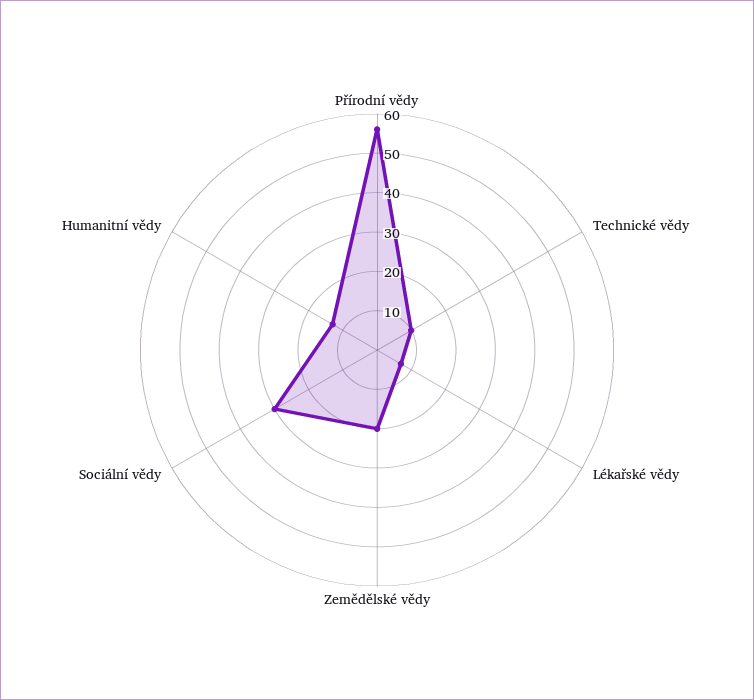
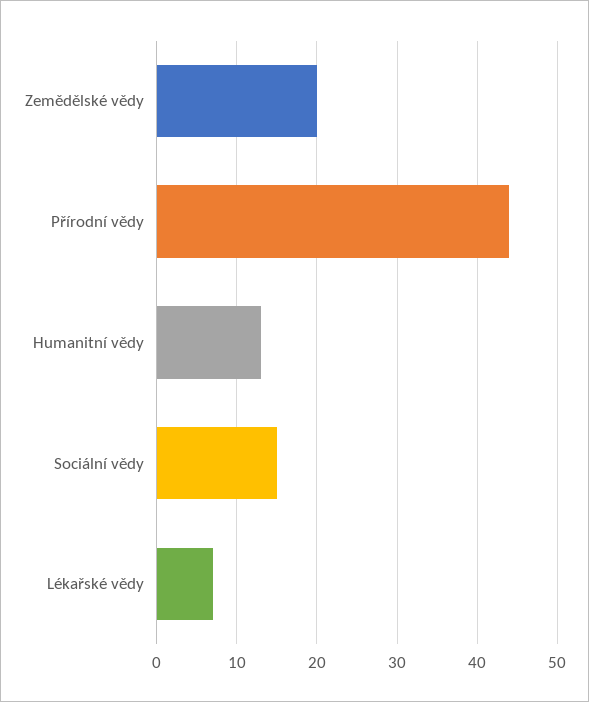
Přírodní vědy: 55 -> 44
Technické vědy: 10 -> none
Sociální vědy: 30 -> 15

